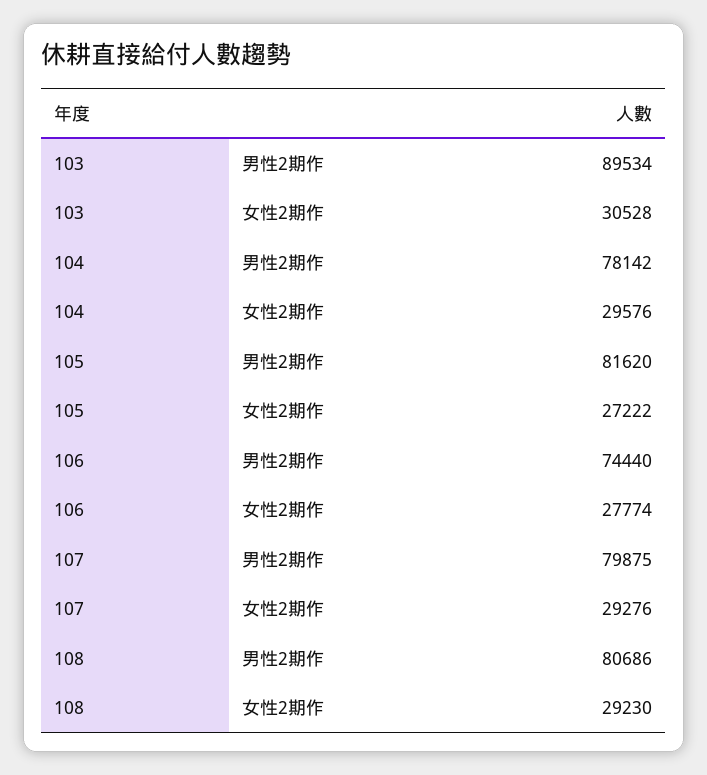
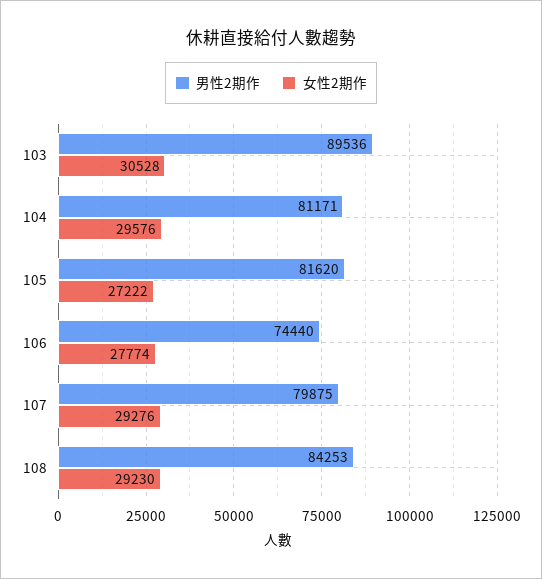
男性2期作, 103: 89534 -> 89536
男性2期作, 104: 78142 -> 81171
男性2期作, 108: 80686 -> 84253

